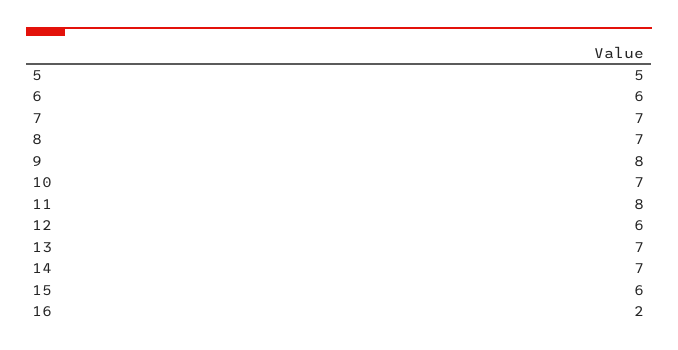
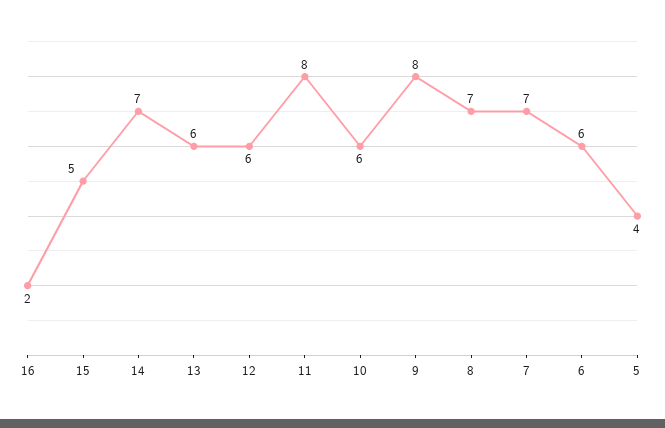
5: 5 -> 4
10: 7 -> 6
13: 7 -> 6
15: 6 -> 5

